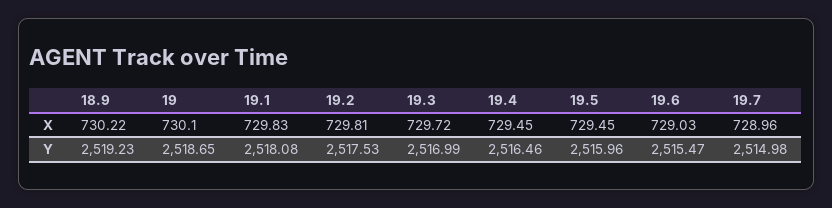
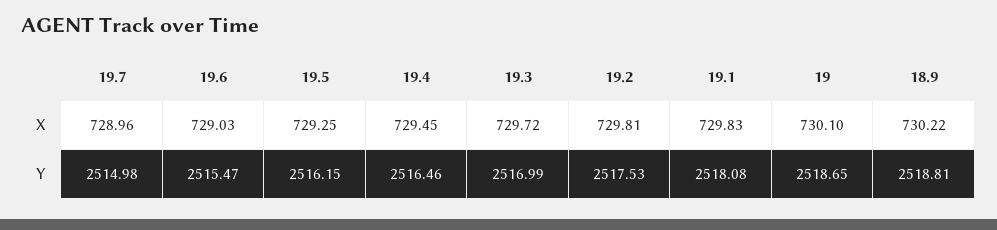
19.5, X: 729.45 -> 729.25
18.9, Y: 2519.23 -> 2518.81
19.5, Y: 2515.96 -> 2516.15

